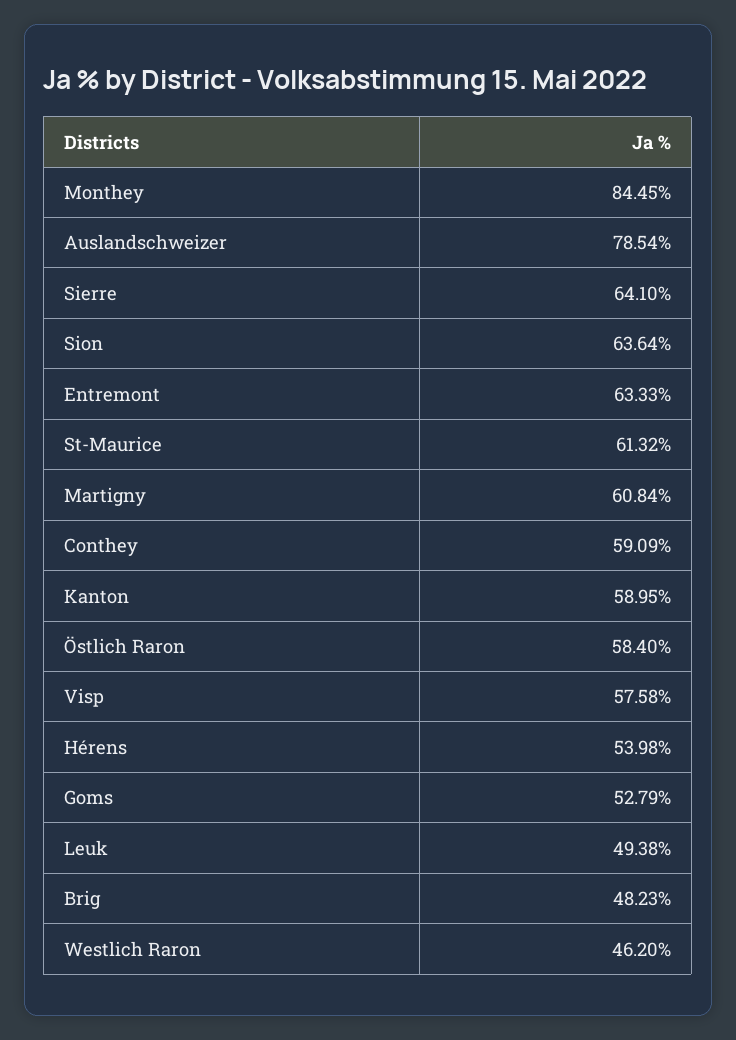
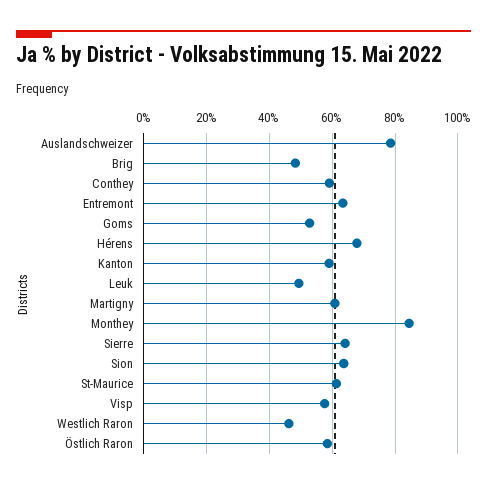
Hérens: 53.98 -> 68

